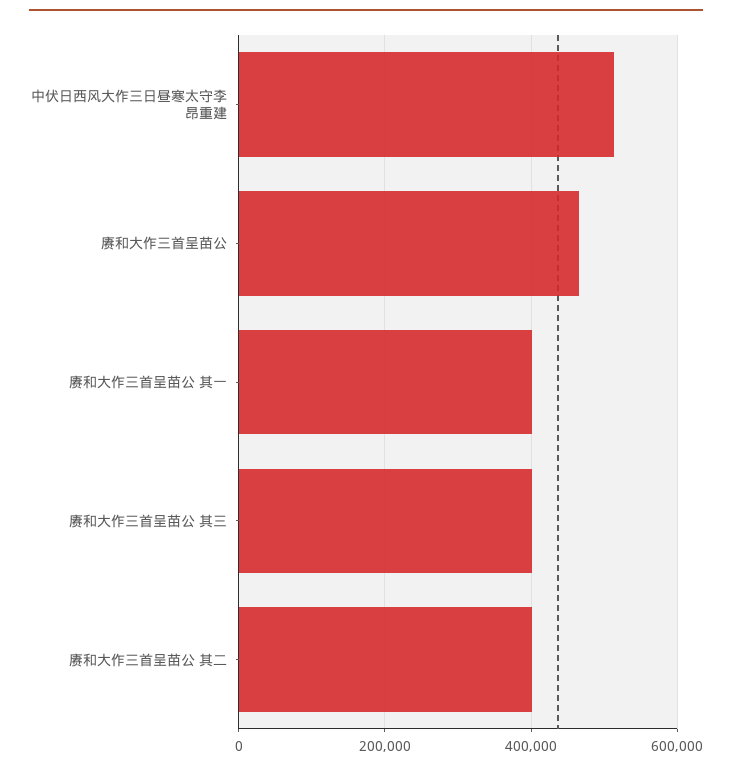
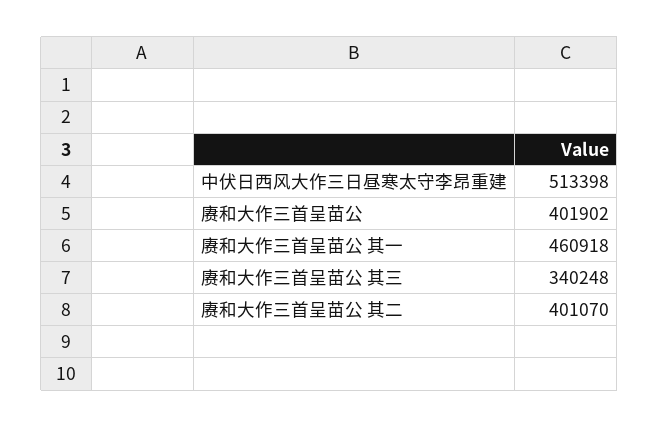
赓和大作三首呈苗公: 460000 -> 401902
赓和大作三首呈苗公 其一: 400000 -> 460918
赓和大作三首呈苗公 其三: 400000 -> 340248

